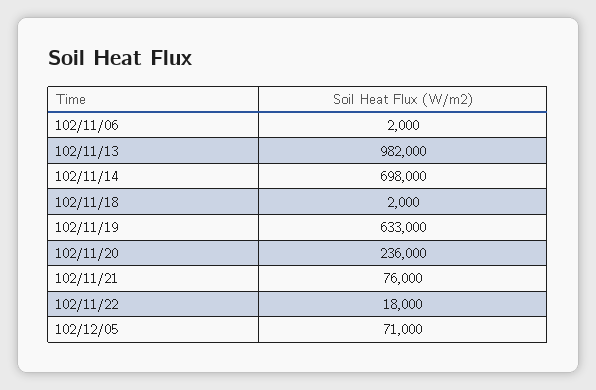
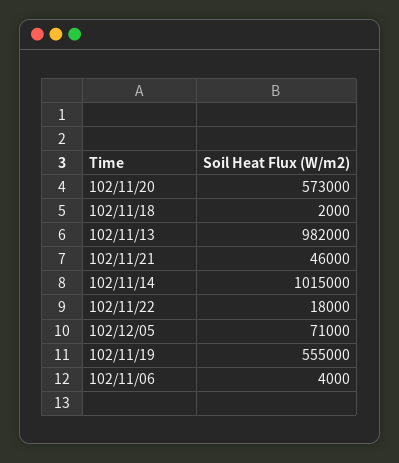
102/11/06: 2000 -> 4000
102/11/14: 698000 -> 1015000
102/11/19: 633000 -> 555000
102/11/20: 236000 -> 573000
102/11/21: 76000 -> 46000

